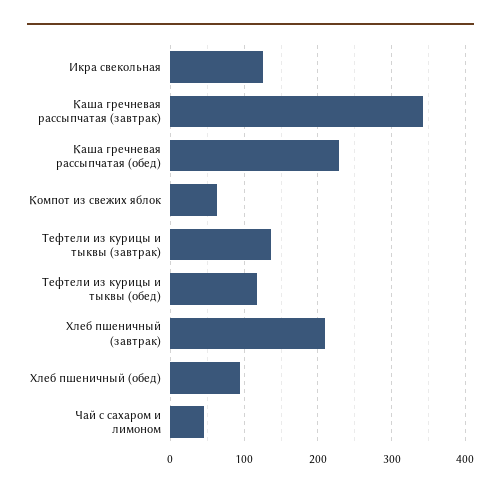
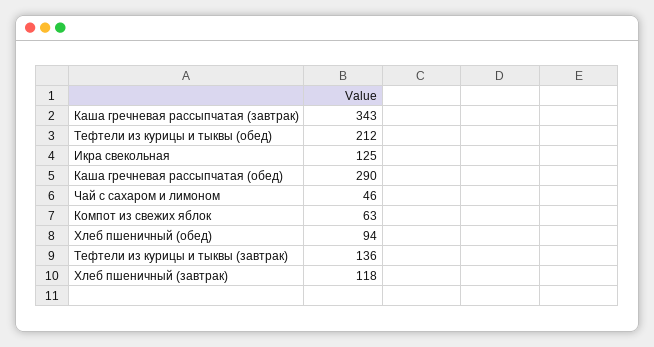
Каша гречневая рассыпчатая (обед): 230 -> 290
Тефтели из курицы и тыквы (обед): 120 -> 212
Хлеб пшеничный (завтрак): 210 -> 118

